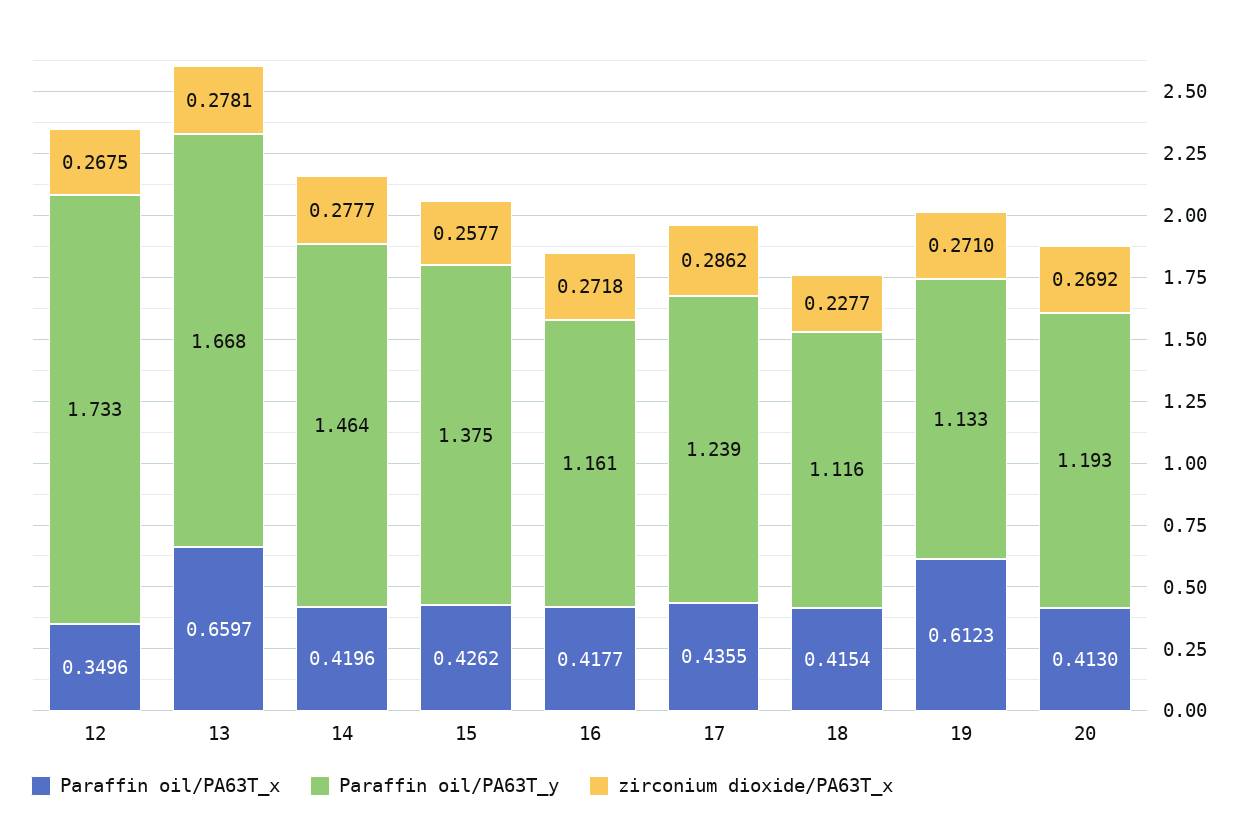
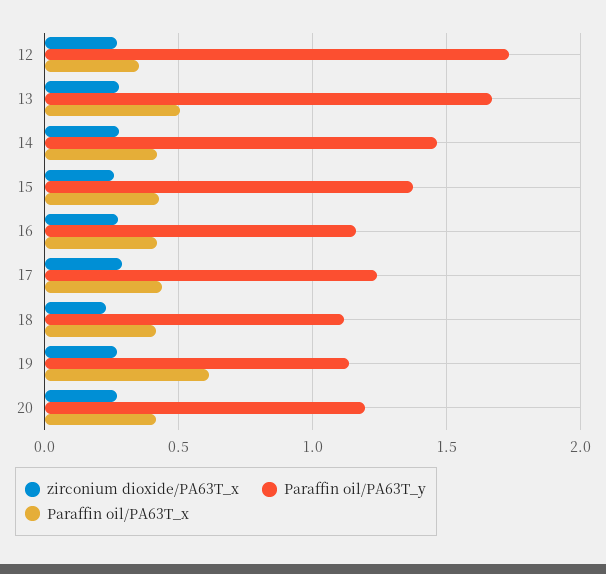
Paraffin oil/PA63T_x, 13: 0.6597 -> 0.5

